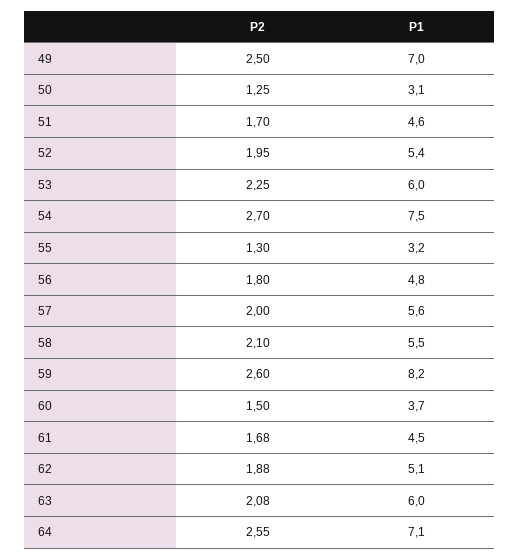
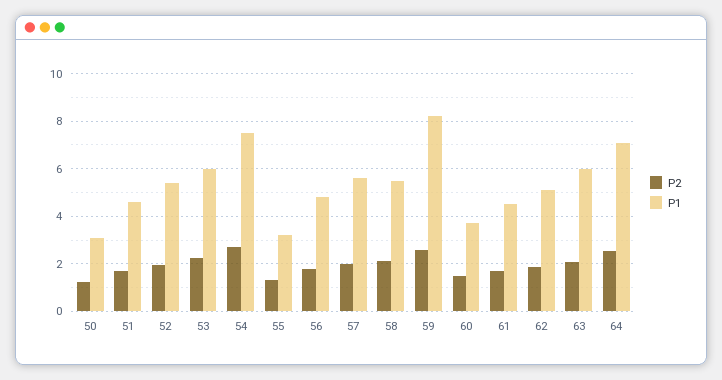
P2, 49: 2.5 -> none
P1, 49: 7 -> none

